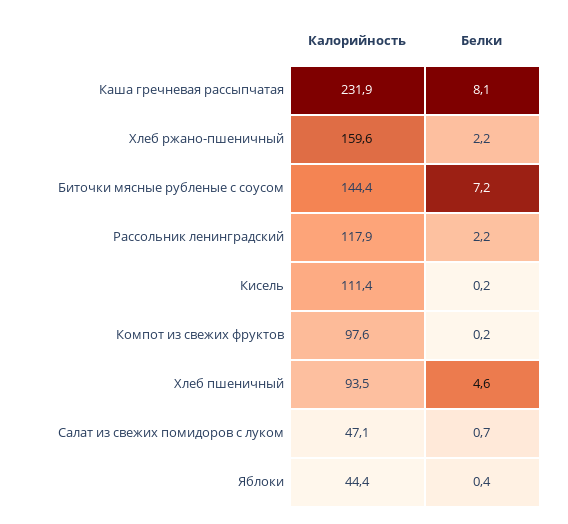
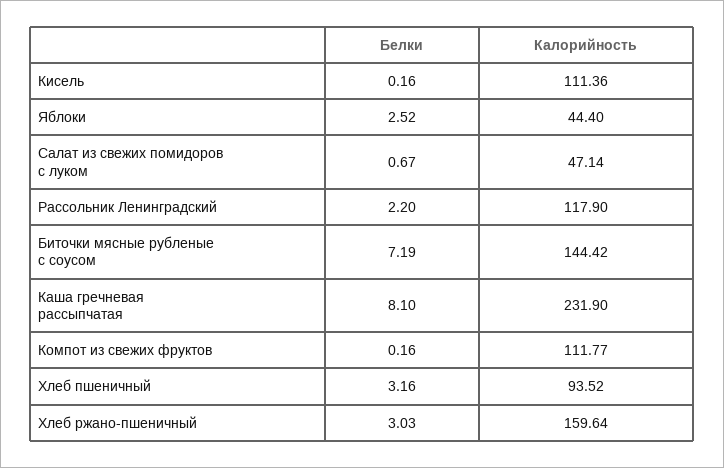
Белки, Хлеб ржано-пшеничный: 2.2 -> 3.03
Калорийность, Компот из свежих фруктов: 97.6 -> 111.77
Белки, Хлеб пшеничный: 4.6 -> 3.16
Белки, Яблоки: 0.4 -> 2.52

